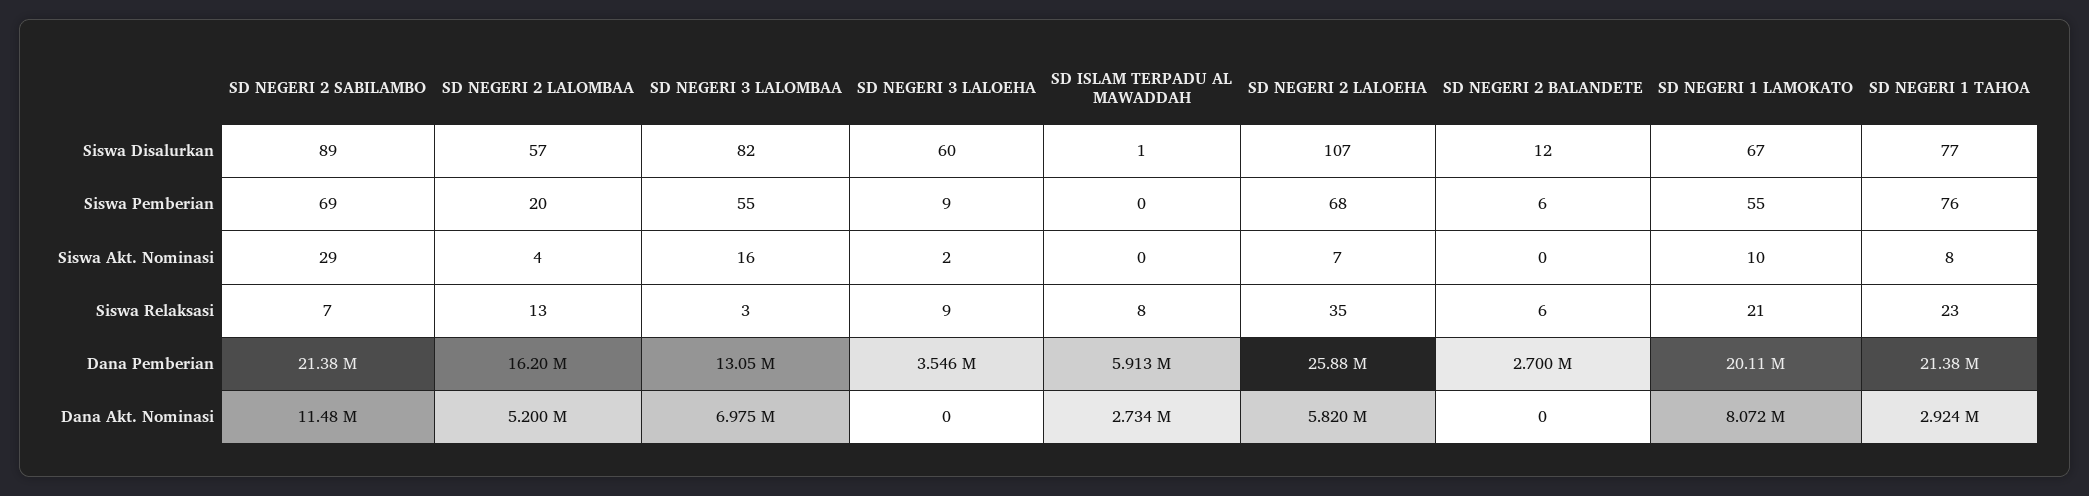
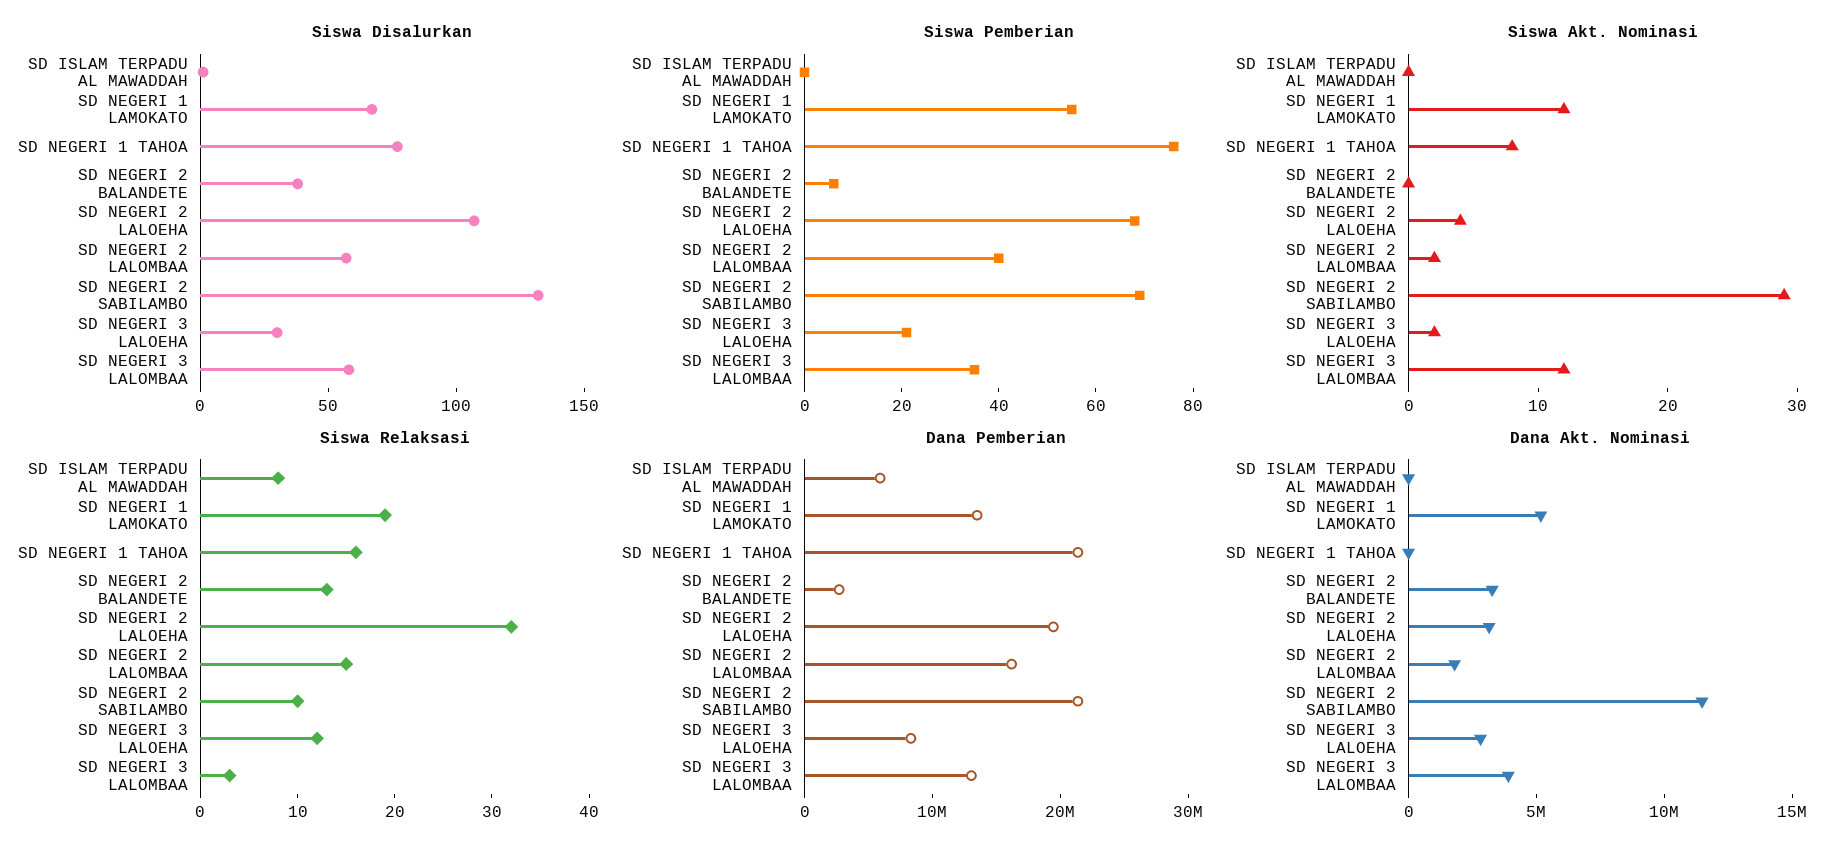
Siswa Disalurkan, SD NEGERI 2 SABILAMBO: 89 -> 130
Siswa Disalurkan, SD NEGERI 3 LALOMBAA: 82 -> 60
Siswa Disalurkan, SD NEGERI 3 LALOEHA: 60 -> 30
Siswa Disalurkan, SD NEGERI 2 BALANDETE: 12 -> 40
Siswa Pemberian, SD NEGERI 2 LALOMBAA: 20 -> 40
Siswa Pemberian, SD NEGERI 3 LALOMBAA: 55 -> 35
Siswa Pemberian, SD NEGERI 3 LALOEHA: 9 -> 20
Siswa Akt. Nominasi, SD NEGERI 2 LALOMBAA: 4 -> 2
Siswa Akt. Nominasi, SD NEGERI 3 LALOMBAA: 16 -> 12
Siswa Akt. Nominasi, SD NEGERI 2 LALOEHA: 7 -> 4
Siswa Akt. Nominasi, SD NEGERI 1 LAMOKATO: 10 -> 12
Siswa Relaksasi, SD NEGERI 2 SABILAMBO: 7 -> 10
Siswa Relaksasi, SD NEGERI 2 LALOMBAA: 13 -> 15
Siswa Relaksasi, SD NEGERI 3 LALOEHA: 9 -> 12
Siswa Relaksasi, SD NEGERI 2 LALOEHA: 35 -> 32
Siswa Relaksasi, SD NEGERI 2 BALANDETE: 6 -> 13
Siswa Relaksasi, SD NEGERI 1 LAMOKATO: 21 -> 19
Siswa Relaksasi, SD NEGERI 1 TAHOA: 23 -> 16
Dana Pemberian, SD NEGERI 3 LALOEHA: 3546000 -> 8000000
Dana Pemberian, SD NEGERI 2 LALOEHA: 25880000 -> 20000000
Dana Pemberian, SD NEGERI 1 LAMOKATO: 20110000 -> 14000000
Dana Akt. Nominasi, SD NEGERI 2 LALOMBAA: 5200000 -> 2000000
Dana Akt. Nominasi, SD NEGERI 3 LALOMBAA: 6975000 -> 4000000
Dana Akt. Nominasi, SD NEGERI 3 LALOEHA: 0 -> 3000000
Dana Akt. Nominasi, SD ISLAM TERPADU AL MAWADDAH: 2734000 -> 0
Dana Akt. Nominasi, SD NEGERI 2 LALOEHA: 5820000 -> 3000000
Dana Akt. Nominasi, SD NEGERI 2 BALANDETE: 0 -> 3000000
Dana Akt. Nominasi, SD NEGERI 1 LAMOKATO: 8072000 -> 5000000
Dana Akt. Nominasi, SD NEGERI 1 TAHOA: 2924000 -> 0

